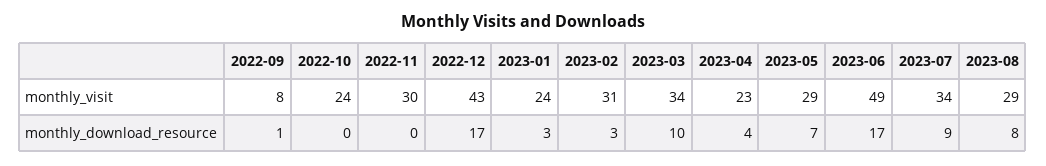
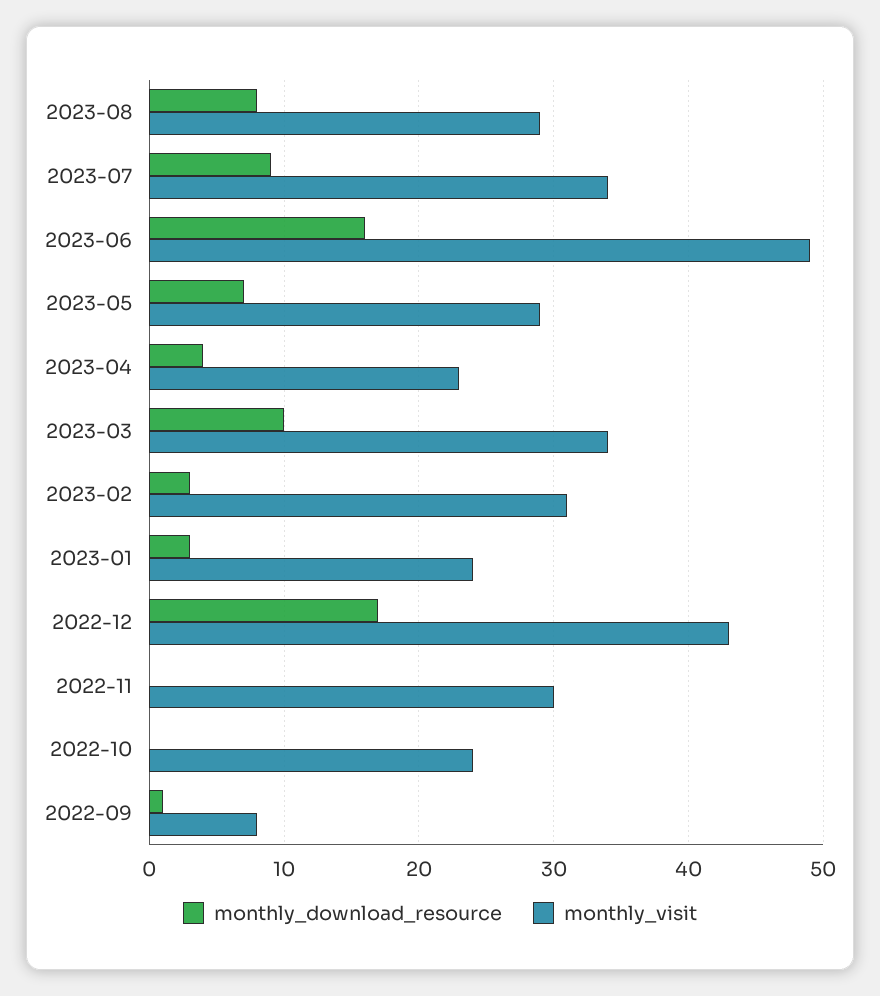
monthly_download_resource, 2023-06: 17 -> 16

